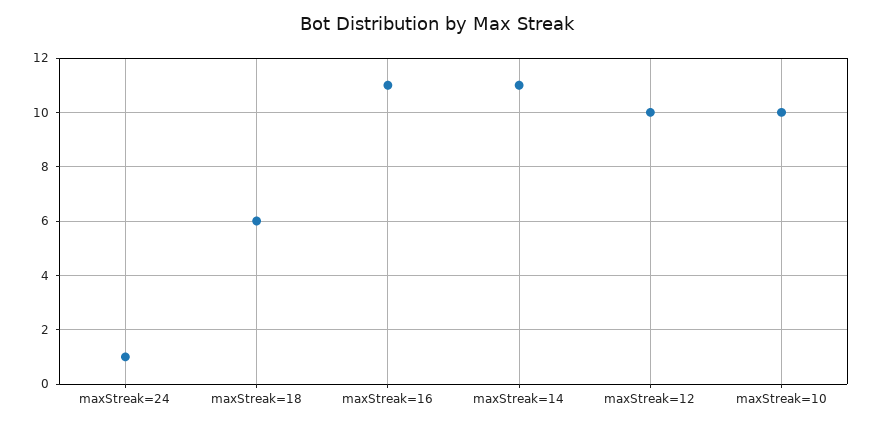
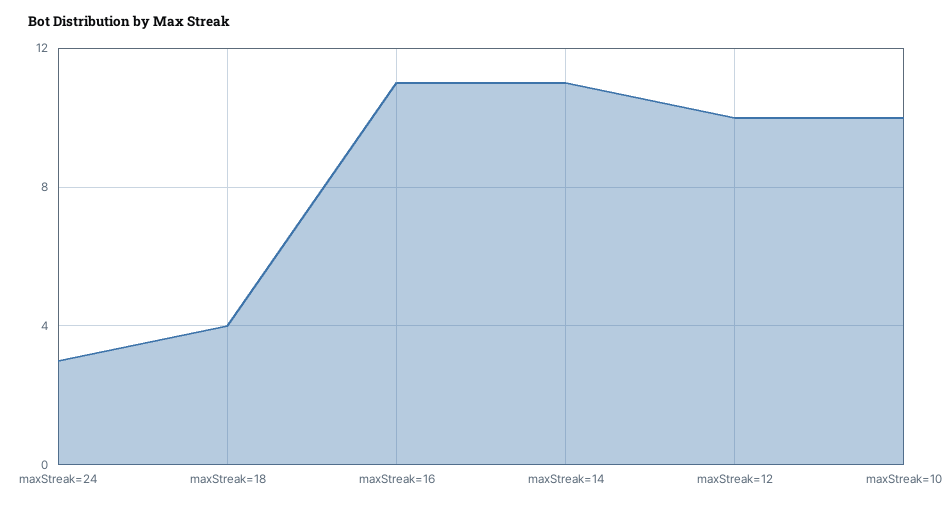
maxStreak=24: 1 -> 3
maxStreak=18: 6 -> 4

